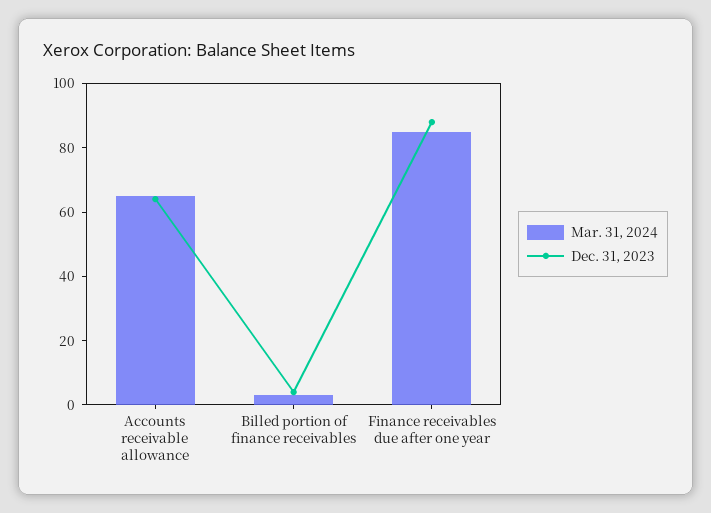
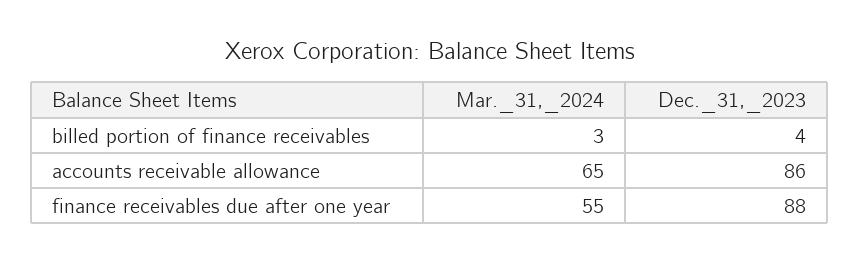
Dec. 31, 2023, Accounts receivable allowance: 65 -> 86
Mar. 31, 2024, Finance receivables due after one year: 85 -> 55

